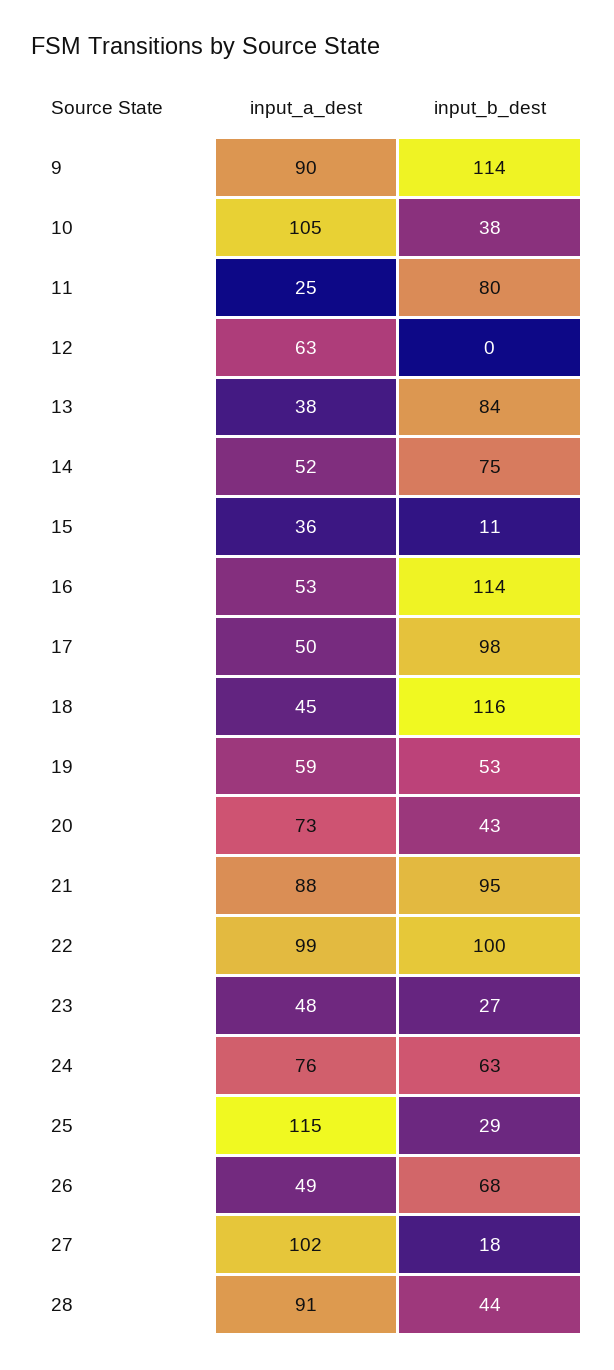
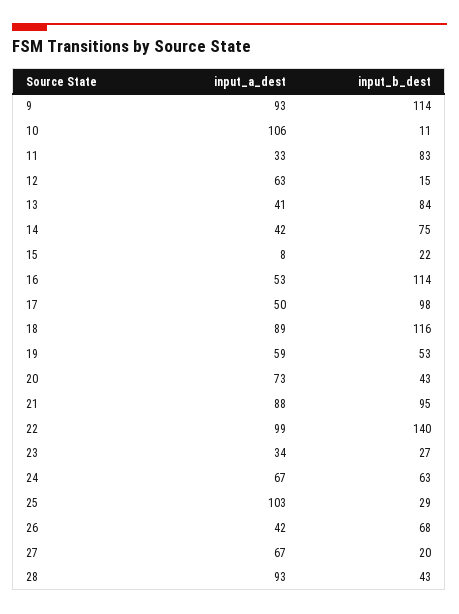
input_a_dest, 9: 90 -> 93
input_a_dest, 10: 105 -> 106
input_b_dest, 10: 38 -> 11
input_a_dest, 11: 25 -> 33
input_b_dest, 11: 80 -> 83
input_b_dest, 12: 0 -> 15
input_a_dest, 13: 38 -> 41
input_a_dest, 14: 52 -> 42
input_a_dest, 15: 36 -> 8
input_b_dest, 15: 11 -> 22
input_a_dest, 18: 45 -> 89
input_b_dest, 22: 100 -> 140
input_a_dest, 23: 48 -> 34
input_a_dest, 24: 76 -> 67
input_a_dest, 25: 115 -> 103
input_a_dest, 26: 49 -> 42
input_a_dest, 27: 102 -> 67
input_b_dest, 27: 18 -> 20
input_a_dest, 28: 91 -> 93
input_b_dest, 28: 44 -> 43

